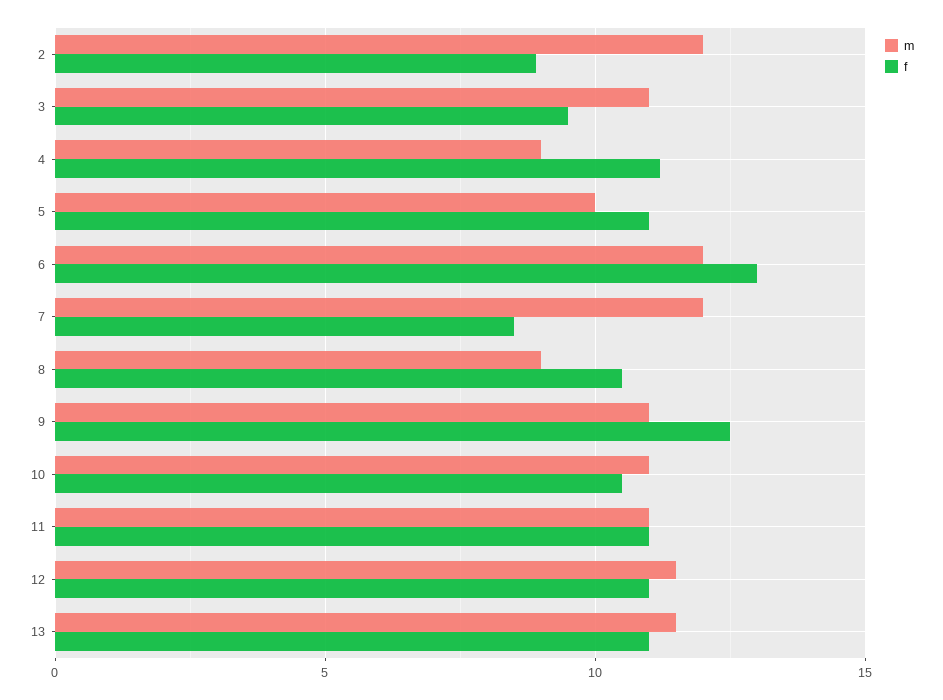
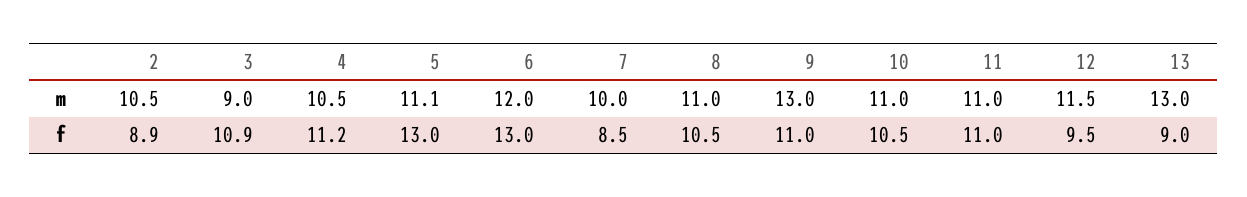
m, 2: 12 -> 10.5
m, 3: 11 -> 9
f, 3: 9.5 -> 10.9
m, 4: 9 -> 10.5
m, 5: 10 -> 11.1
f, 5: 11 -> 13
m, 7: 12 -> 10
m, 8: 9 -> 11
m, 9: 11 -> 13
f, 9: 12.5 -> 11
f, 12: 11 -> 9.5
m, 13: 11.5 -> 13
f, 13: 11 -> 9

